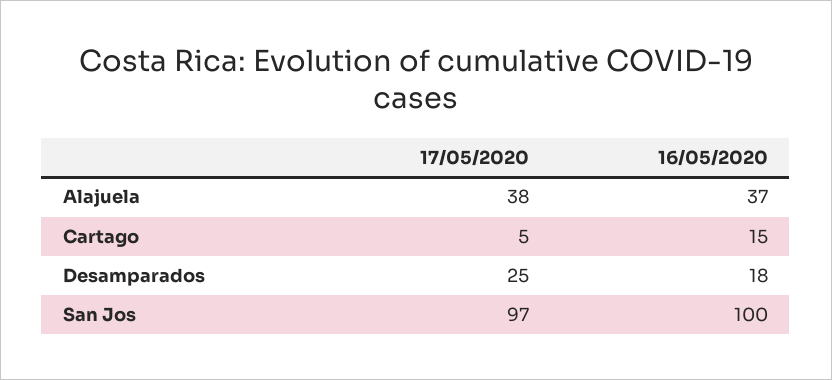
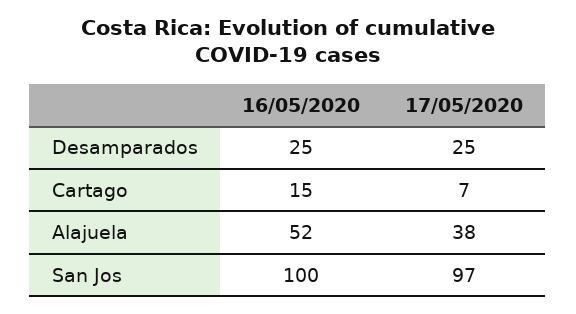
16/05/2020, Alajuela: 37 -> 52
17/05/2020, Cartago: 5 -> 7
16/05/2020, Desamparados: 18 -> 25

